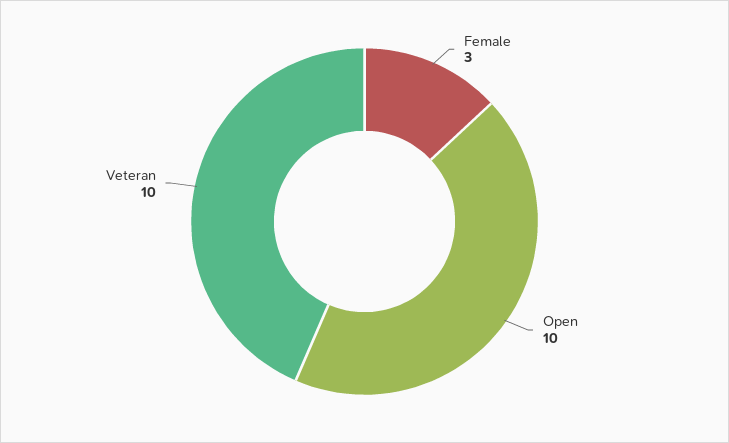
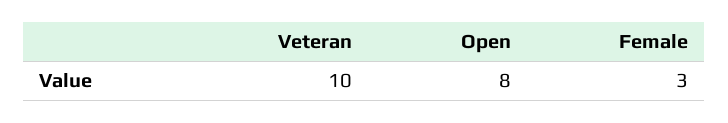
Open: 10 -> 8

